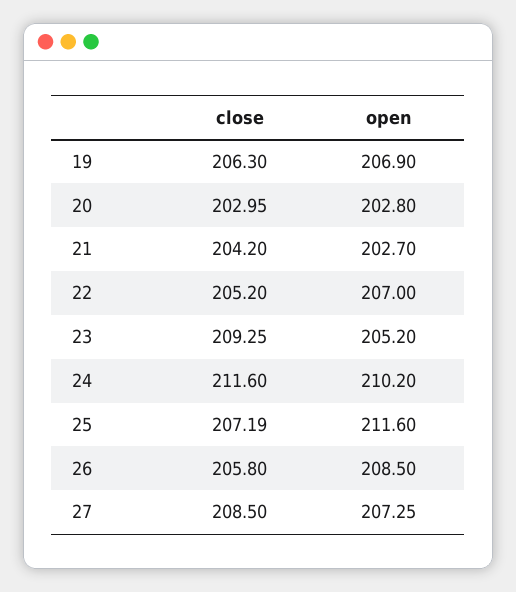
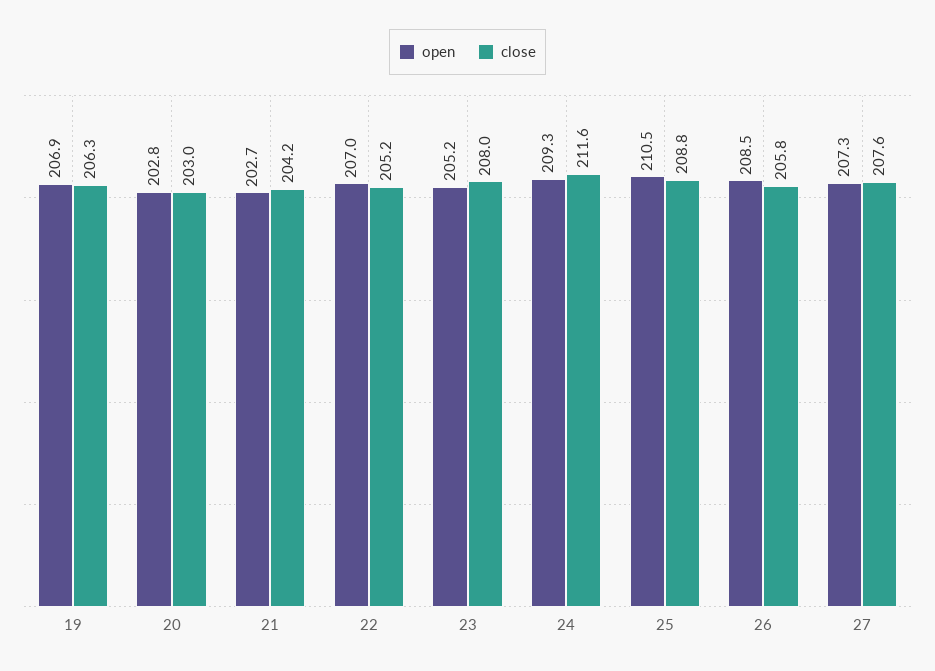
close, 23: 209.25 -> 208
open, 24: 210.2 -> 209.3
close, 25: 207.19 -> 208.8
open, 25: 211.6 -> 210.5
close, 27: 208.5 -> 207.6

